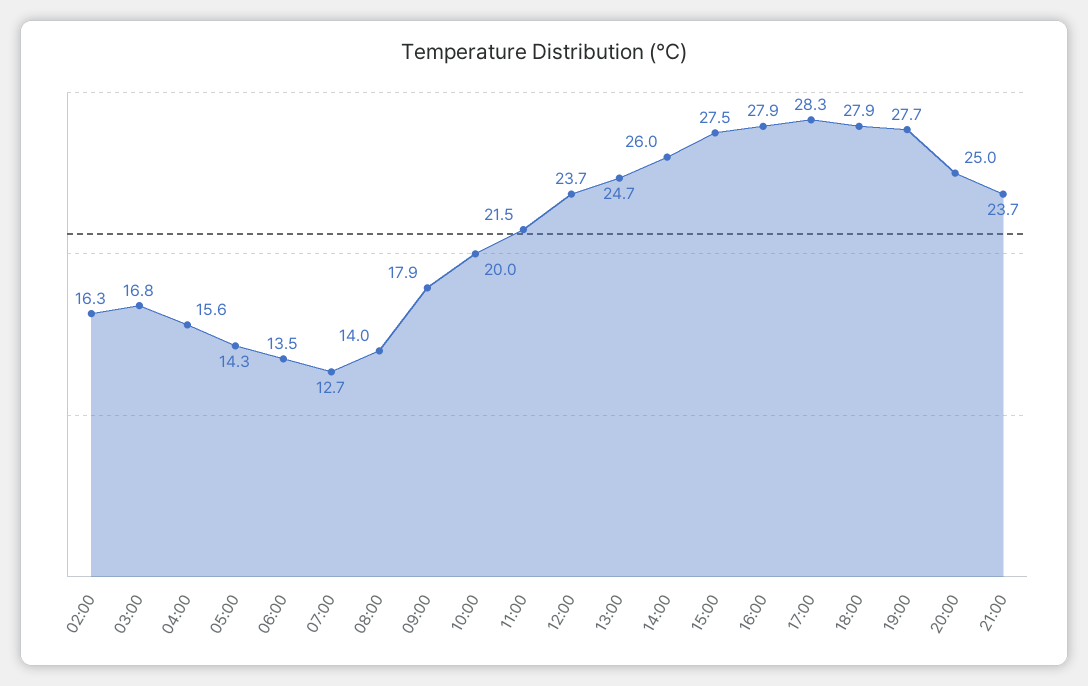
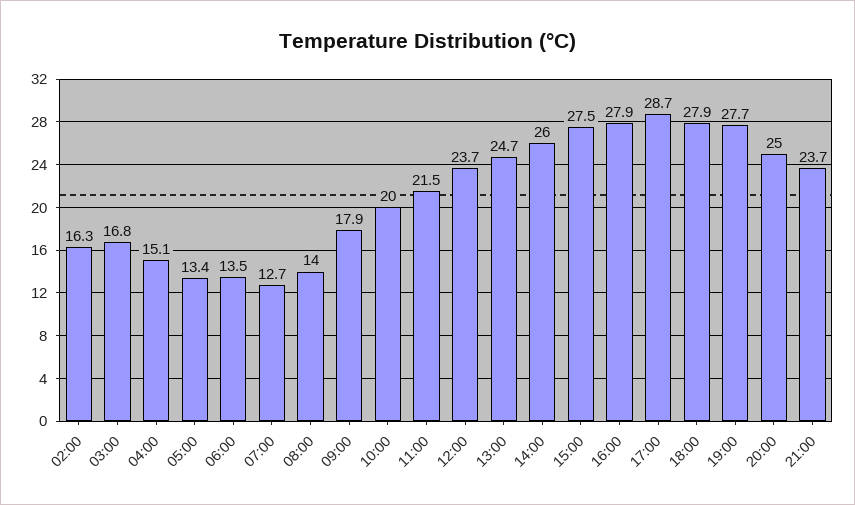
04:00: 15.6 -> 15.1
05:00: 14.3 -> 13.4
17:00: 28.3 -> 28.7

